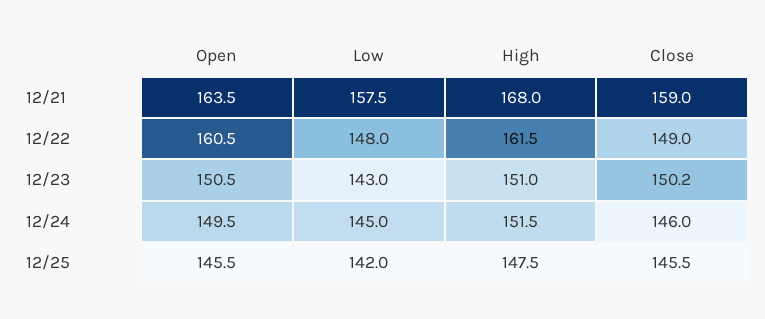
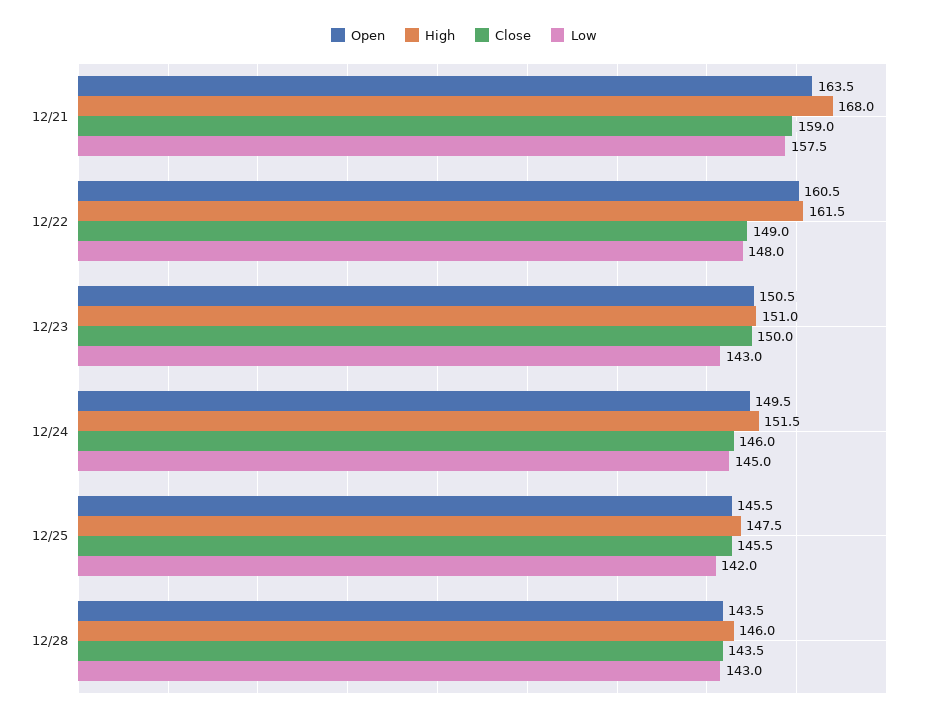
Close, 12/23: 150.2 -> 150
Open, 12/28: none -> 143.5
High, 12/28: none -> 146
Close, 12/28: none -> 143.5
Low, 12/28: none -> 143

